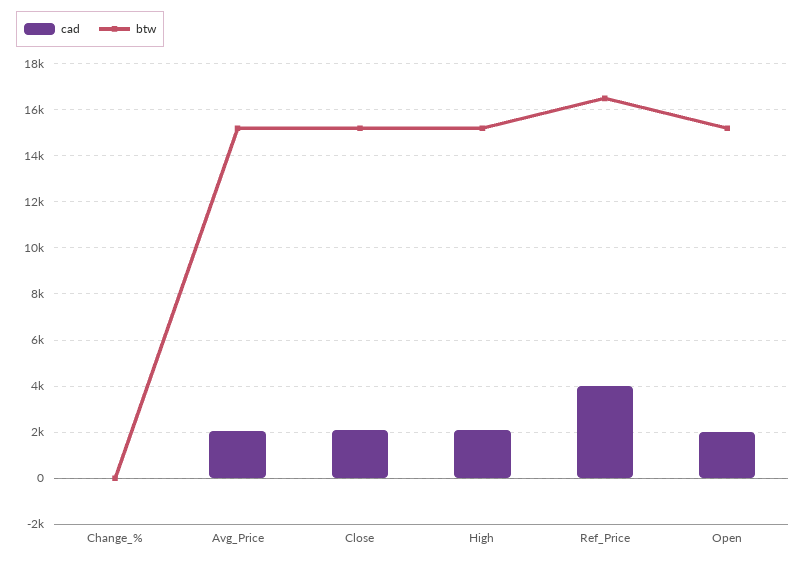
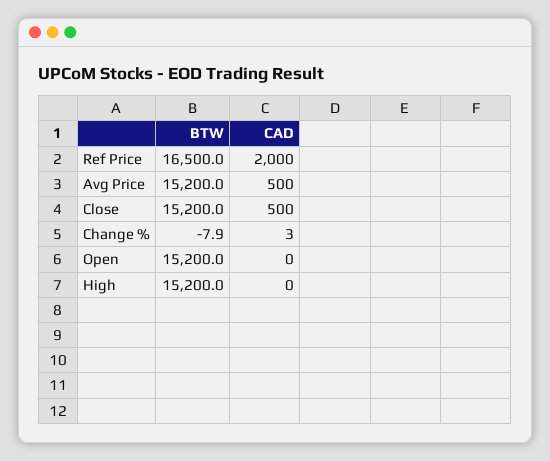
cad, Avg_Price: 2000 -> 500
cad, Close: 2000 -> 500
cad, High: 2000 -> 0
cad, Ref_Price: 4000 -> 2000
cad, Open: 2000 -> 0

